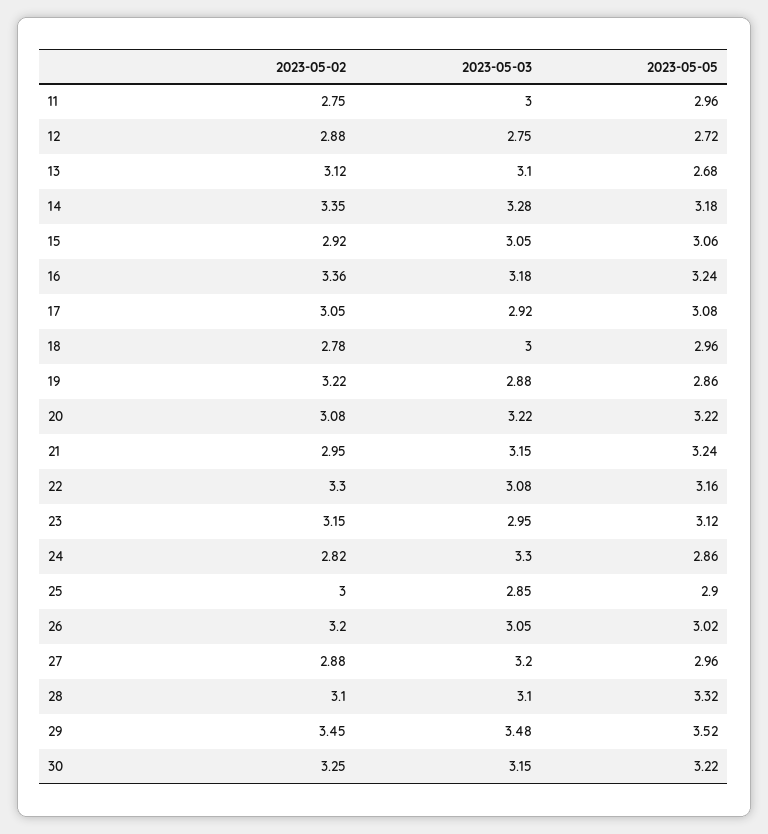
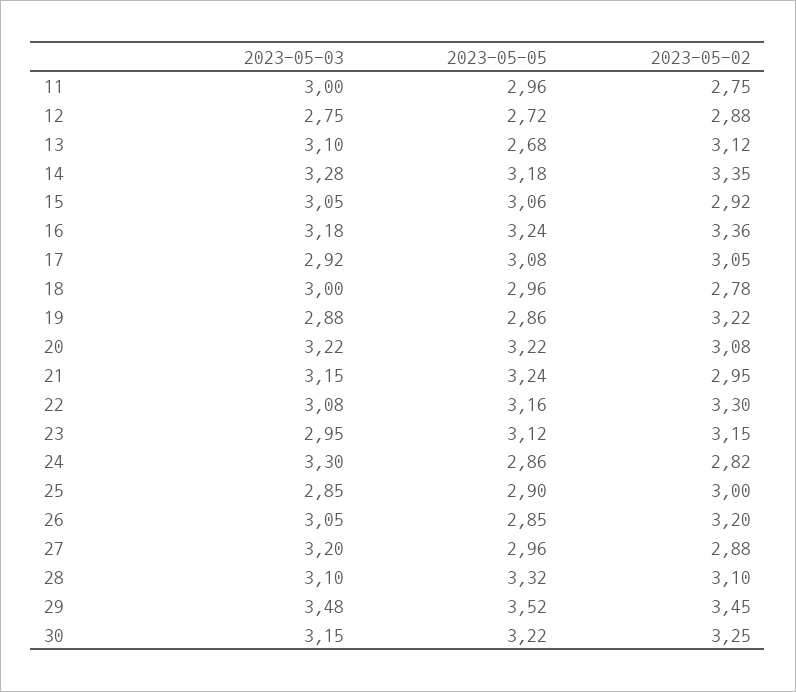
2023-05-05, 26: 3.02 -> 2.85

